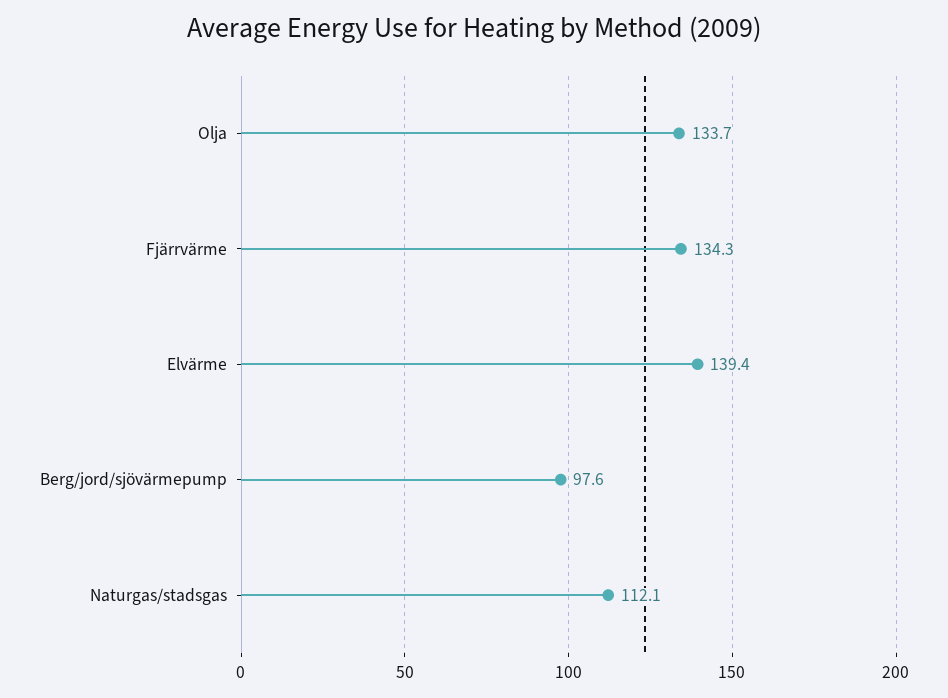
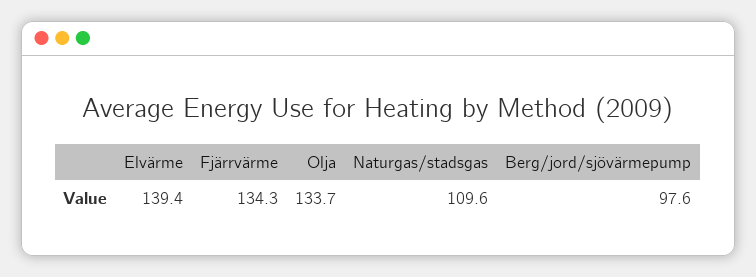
Naturgas/stadsgas: 112.1 -> 109.6

